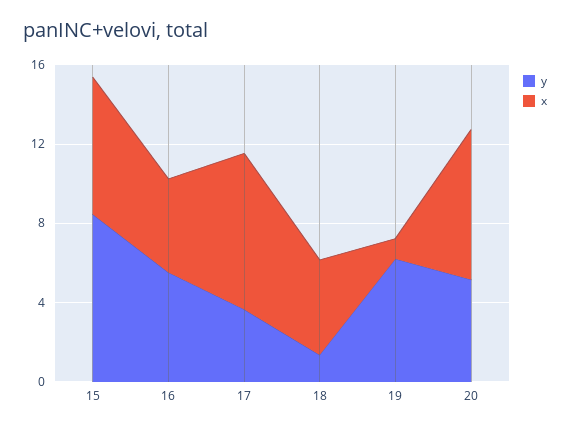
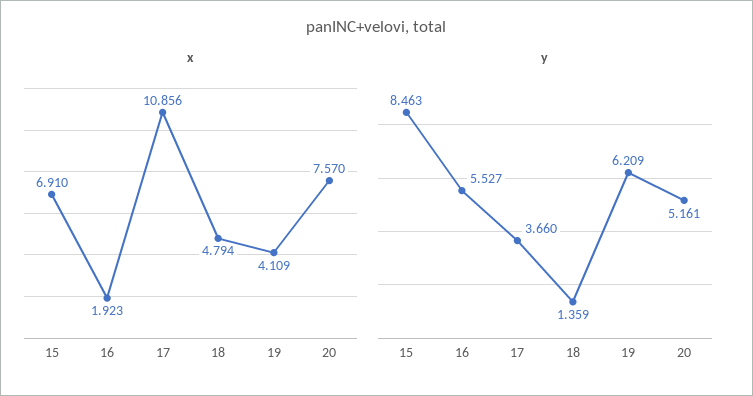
x, 16: 5 -> 1.923
x, 17: 8 -> 10.856
x, 19: 1 -> 4.109

